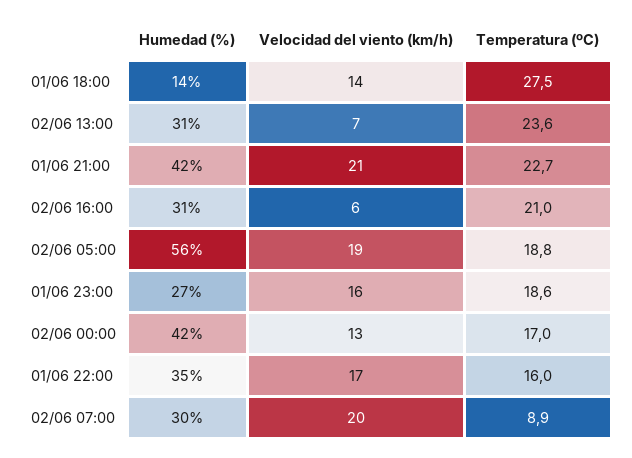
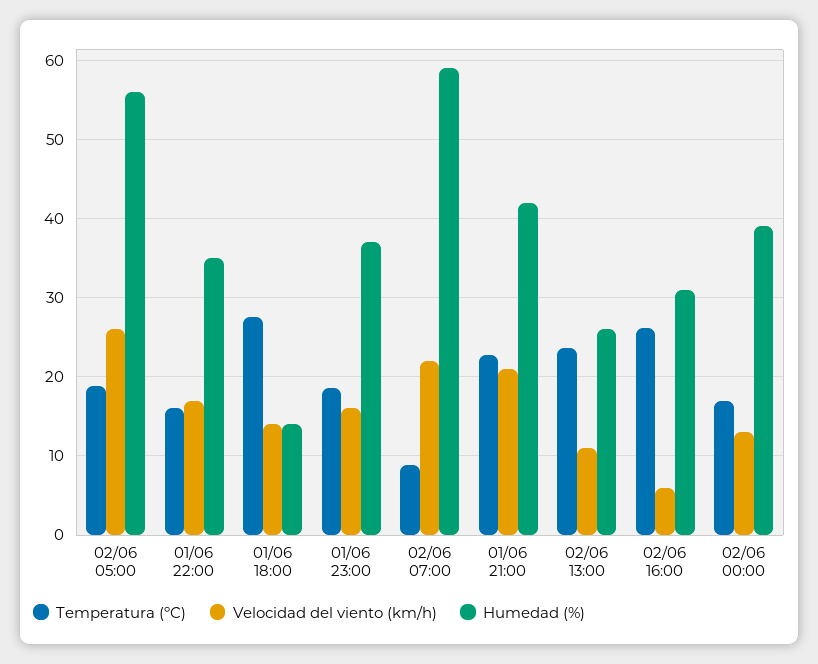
Humedad (%), 02/06 13:00: 31 -> 26
Velocidad del viento (km/h), 02/06 13:00: 7 -> 11
Temperatura (ºC), 02/06 16:00: 21 -> 26
Velocidad del viento (km/h), 02/06 05:00: 19 -> 26
Humedad (%), 01/06 23:00: 27 -> 37
Humedad (%), 02/06 00:00: 42 -> 39
Humedad (%), 02/06 07:00: 30 -> 59
Velocidad del viento (km/h), 02/06 07:00: 20 -> 22

